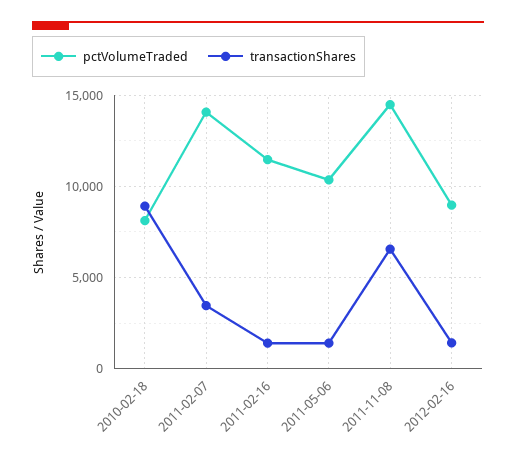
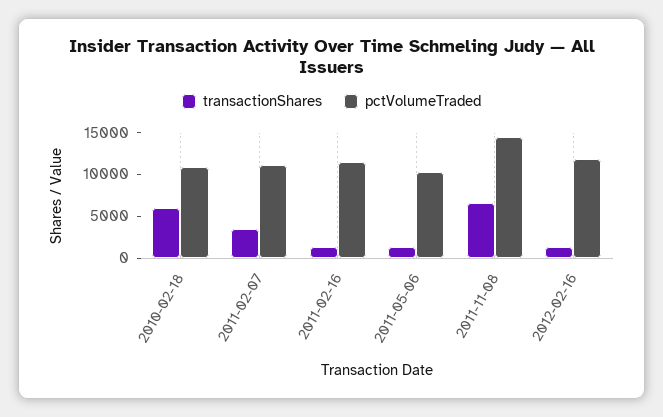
pctVolumeTraded, 2010-02-18: 8000 -> 11000
transactionShares, 2010-02-18: 9000 -> 6000
pctVolumeTraded, 2011-02-07: 14000 -> 11000
pctVolumeTraded, 2012-02-16: 9000 -> 12000

